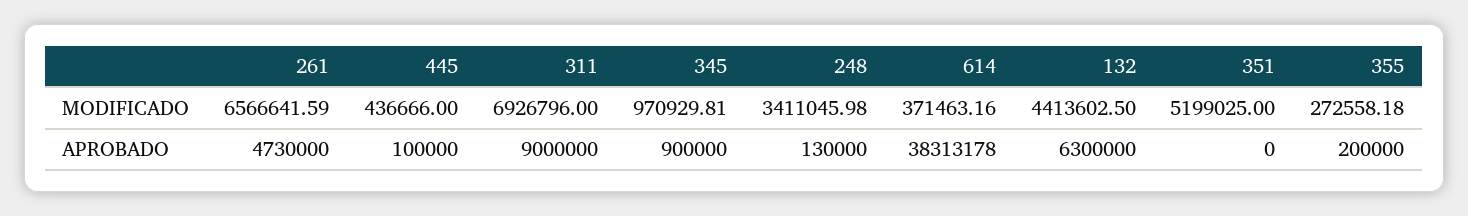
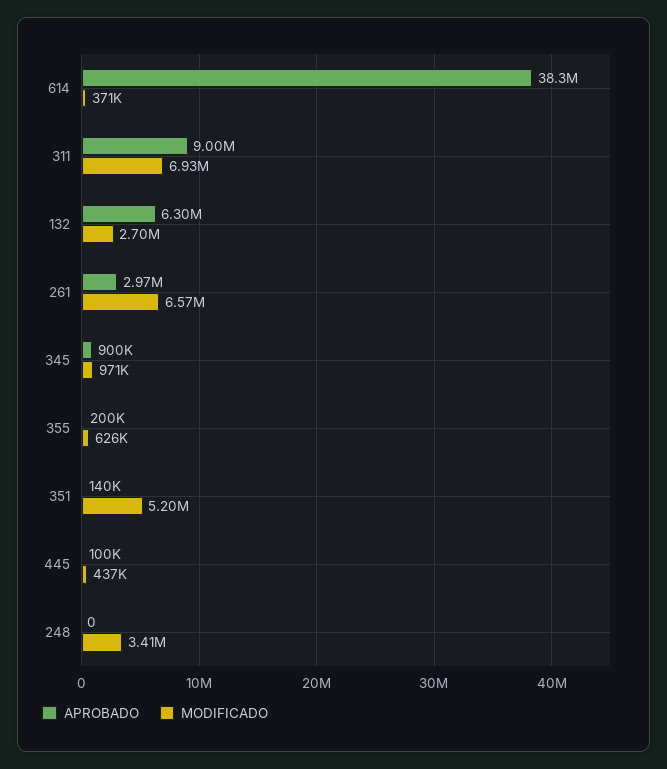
MODIFICADO, 132: 4413602.5 -> 2700000
MODIFICADO, 355: 272558.18 -> 626000
APROBADO, 261: 4730000 -> 2970000
APROBADO, 248: 130000 -> 0
APROBADO, 351: 0 -> 140000

